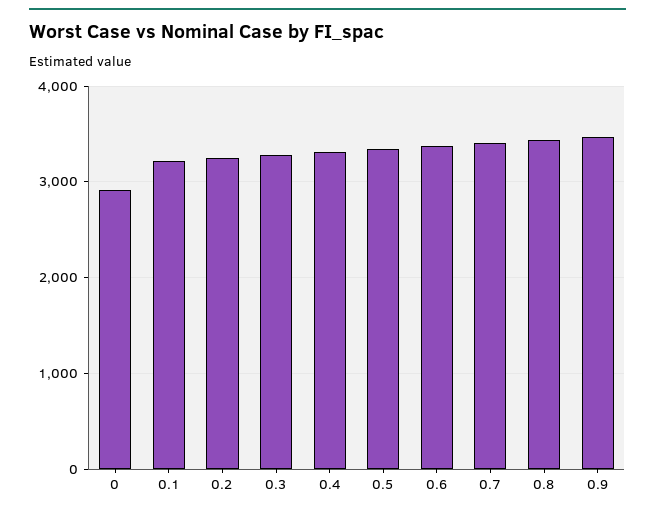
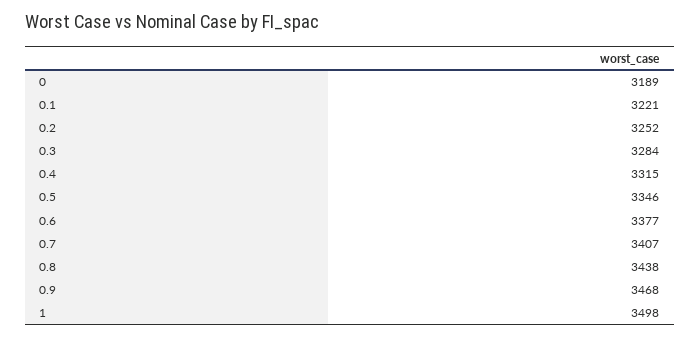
0: 2900 -> 3189
1: none -> 3498

